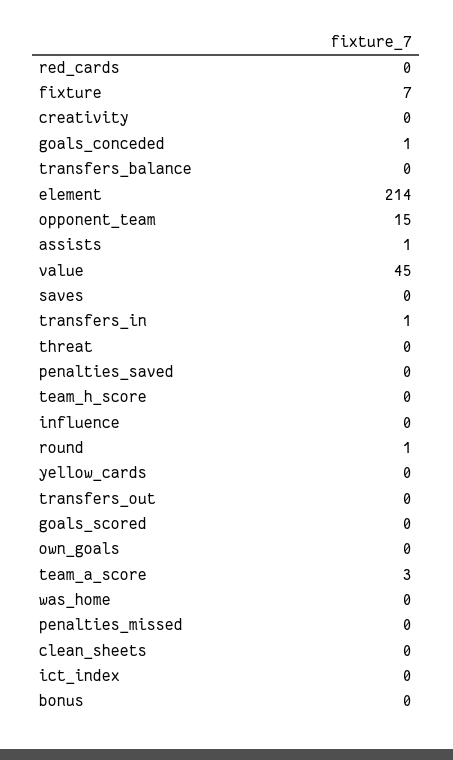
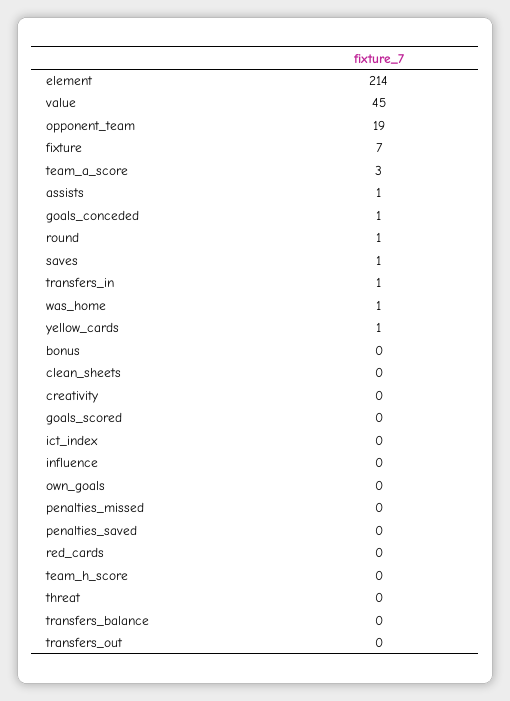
opponent_team: 15 -> 19
saves: 0 -> 1
yellow_cards: 0 -> 1
was_home: 0 -> 1

